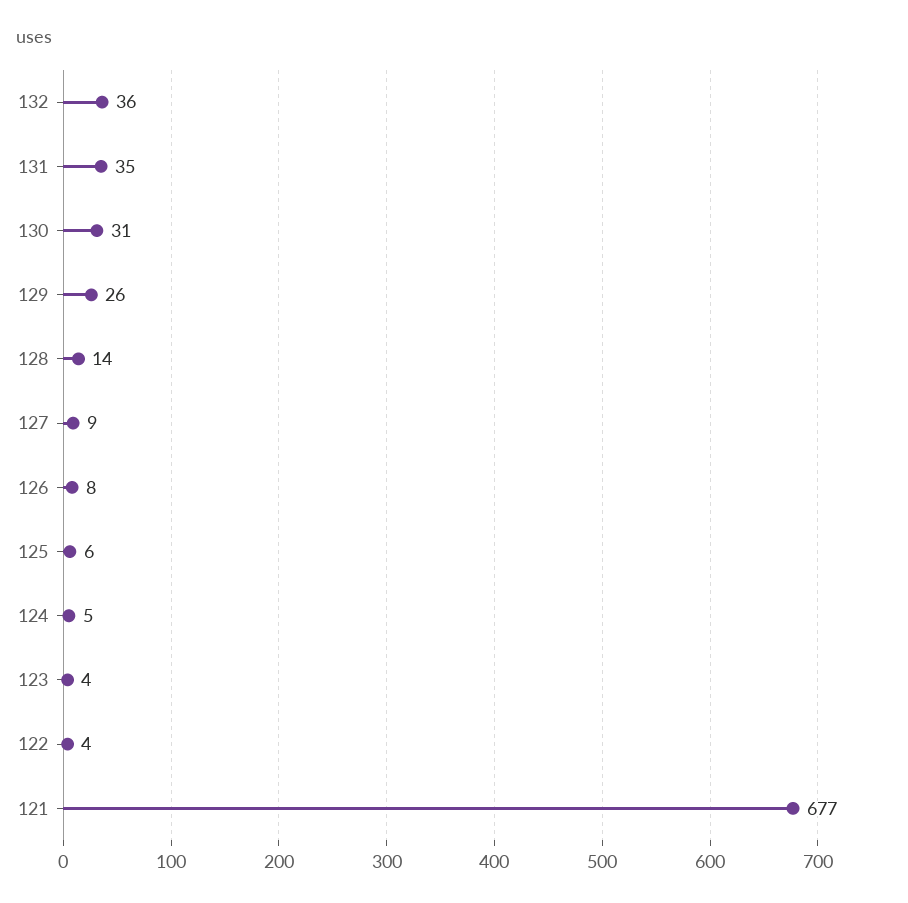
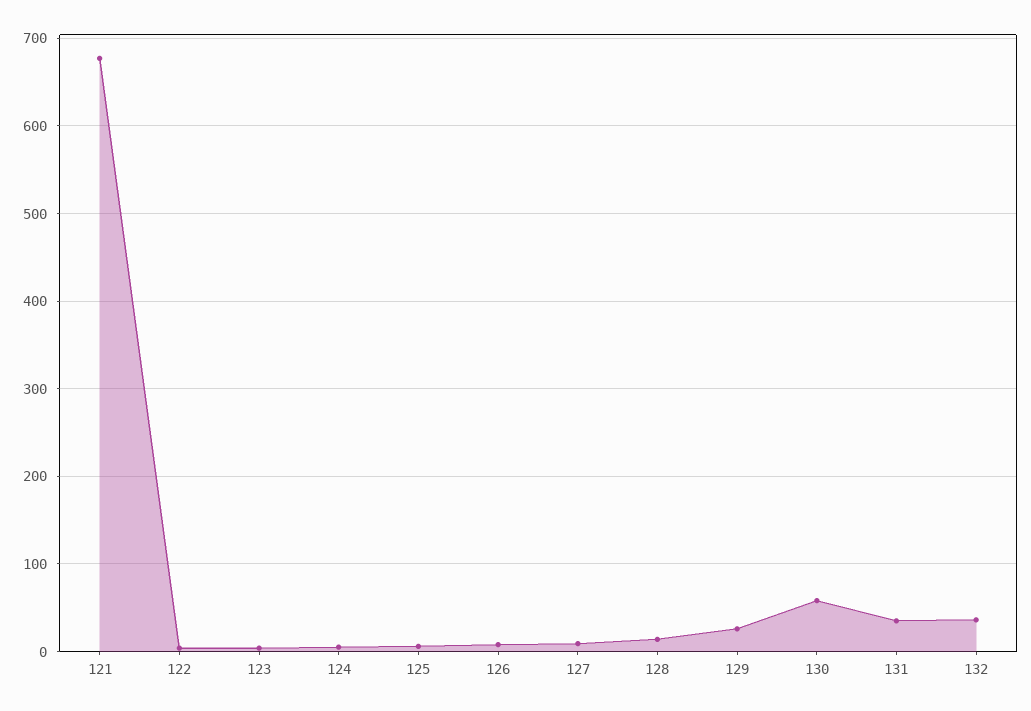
130: 31 -> 60

